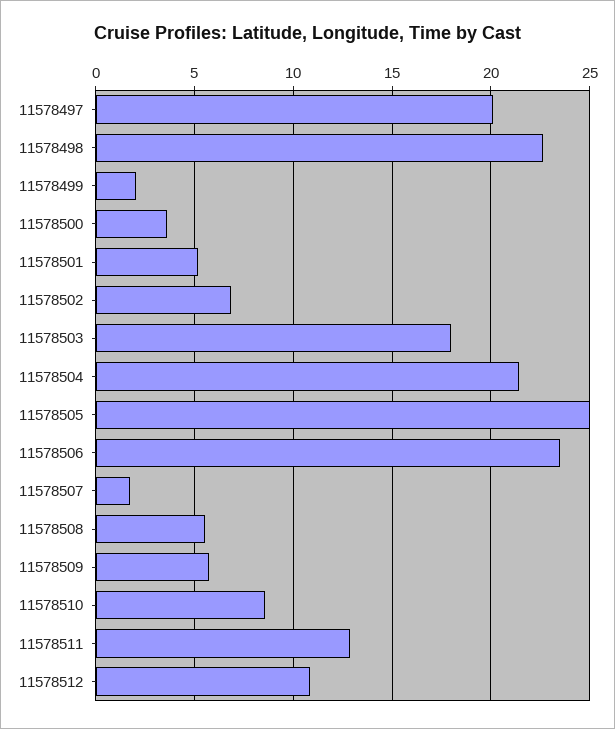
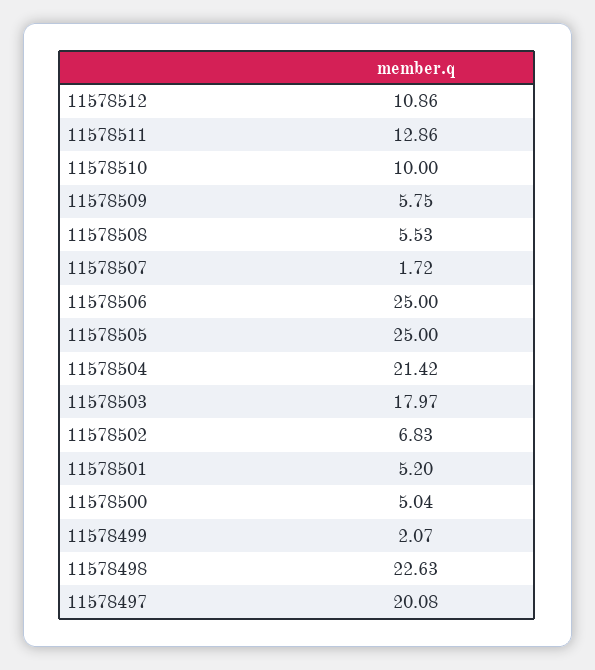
11578500: 3.5 -> 5.04
11578506: 23.5 -> 25
11578510: 8.5 -> 10

